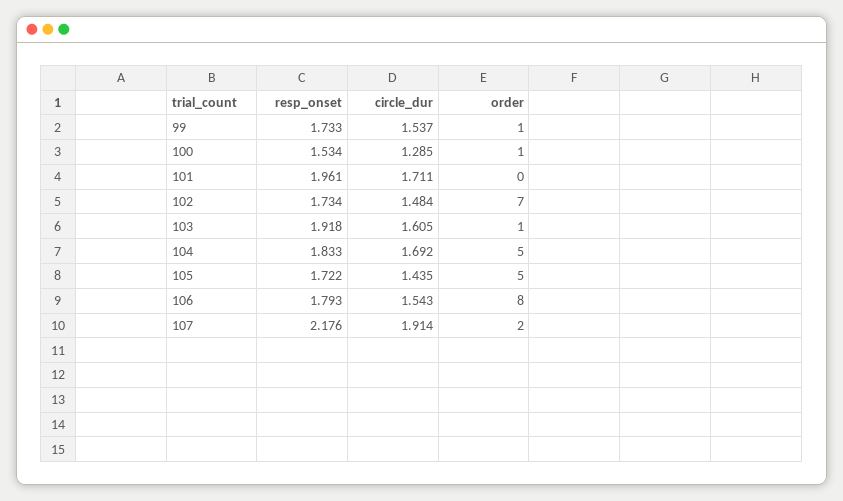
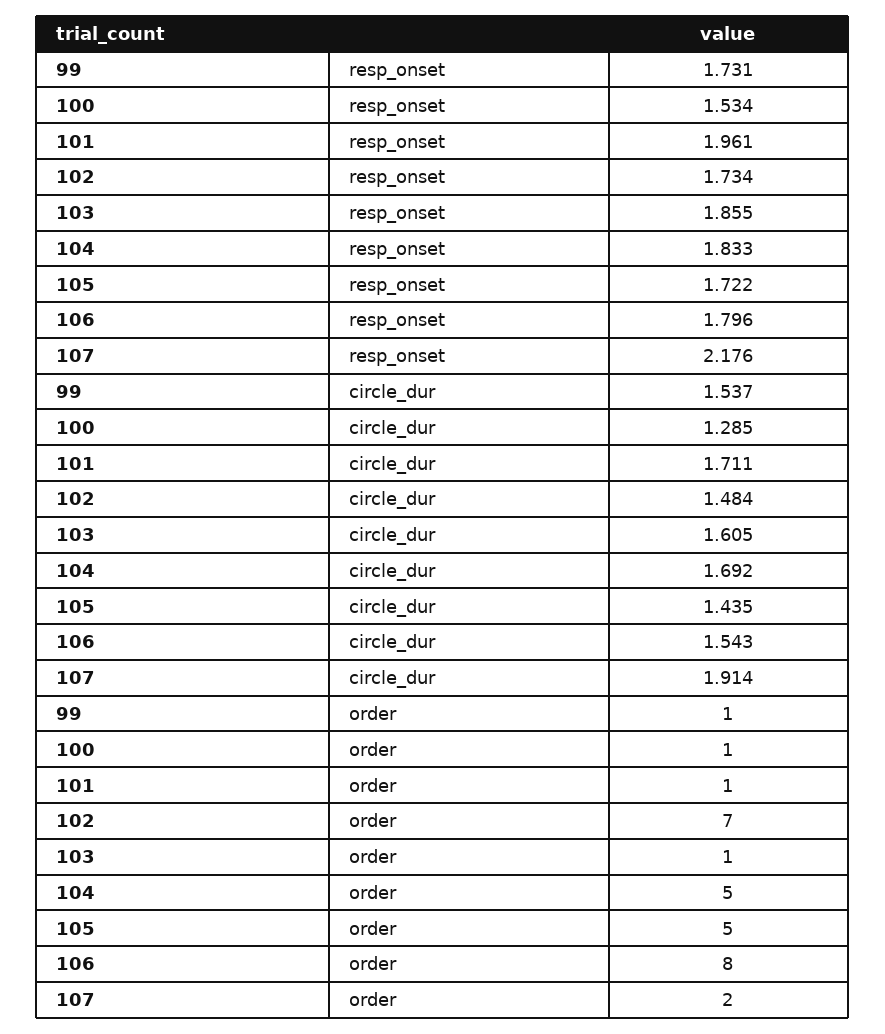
resp_onset, 99: 1.733 -> 1.731
order, 101: 0 -> 1
resp_onset, 103: 1.918 -> 1.855
resp_onset, 106: 1.793 -> 1.796

